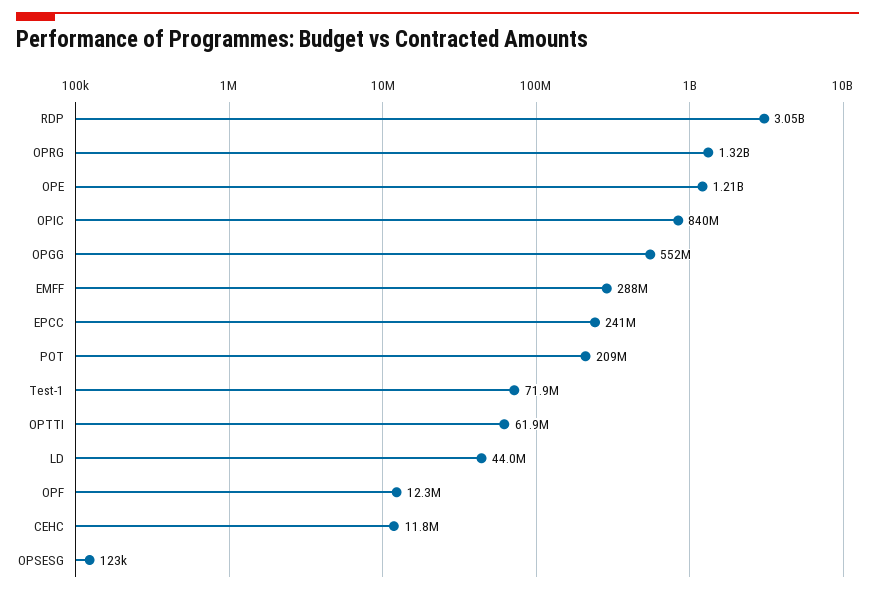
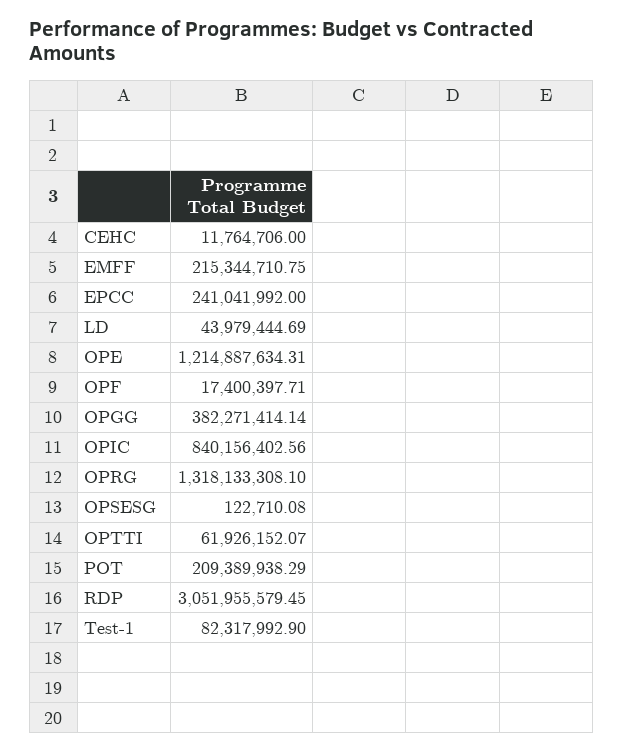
OPGG: 552000000 -> 382271414.14
EMFF: 288000000 -> 215344710.75
Test-1: 71900000 -> 82317992.9
OPF: 12300000 -> 17400397.71

